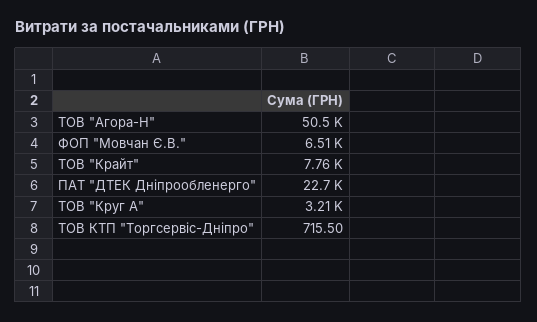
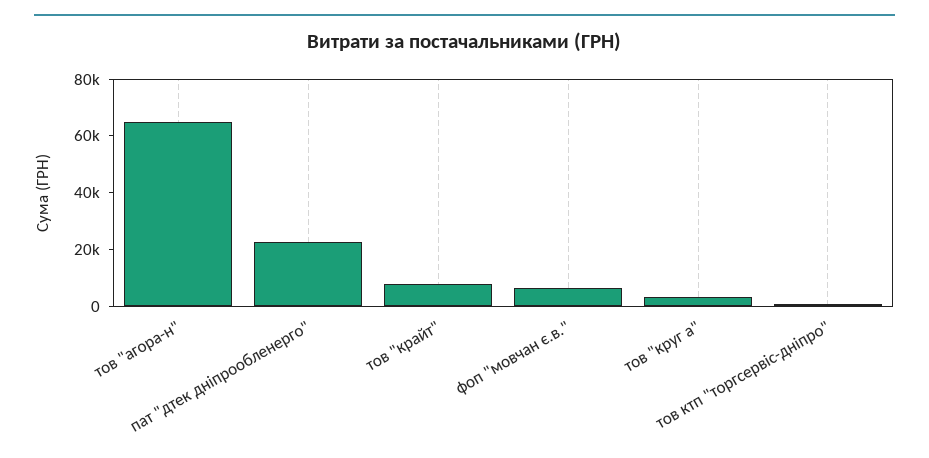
ТОВ "Агора-Н": 50500 -> 65000

